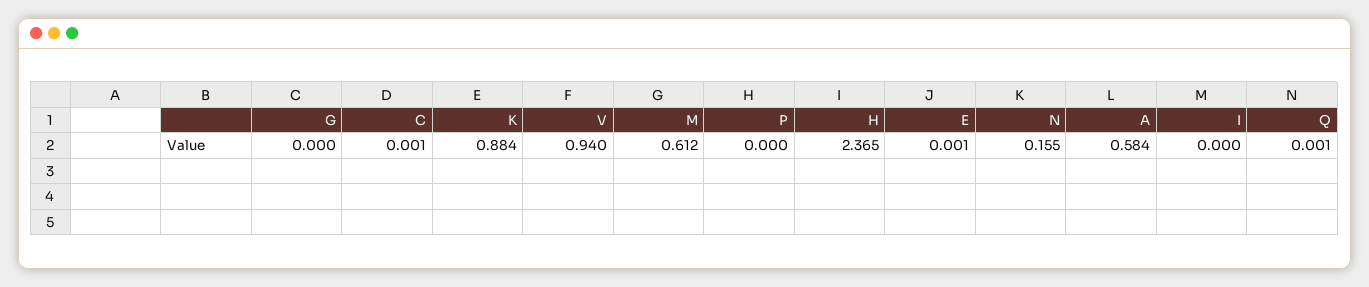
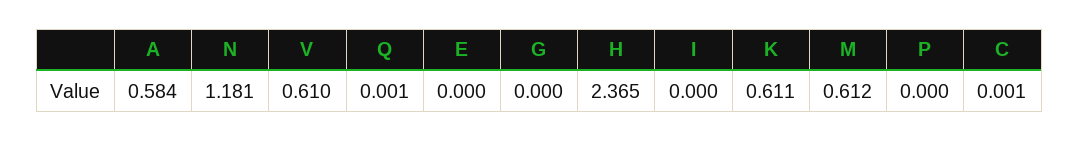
K: 0.884 -> 0.611
V: 0.94 -> 0.61
E: 0.001 -> 0
N: 0.155 -> 1.181

